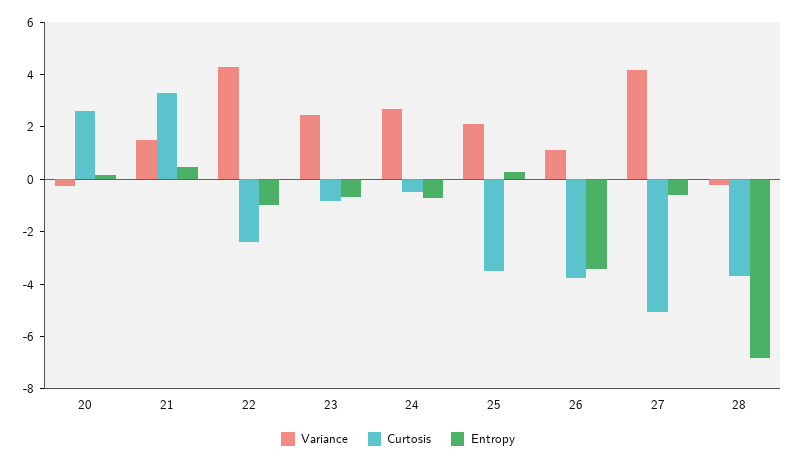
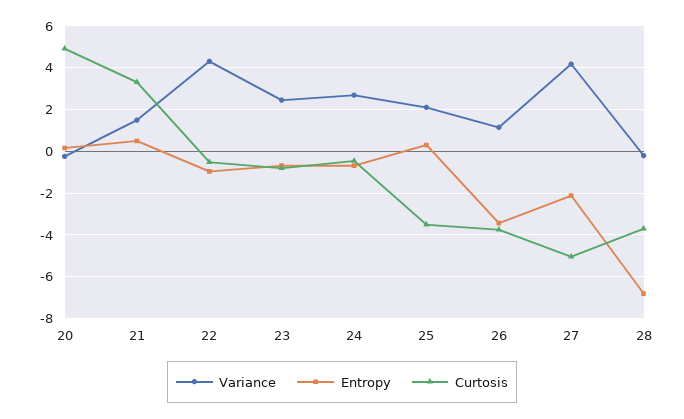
Curtosis, 20: 2.5 -> 5
Curtosis, 22: -2.5 -> -0.5
Entropy, 27: -0.5 -> -2

